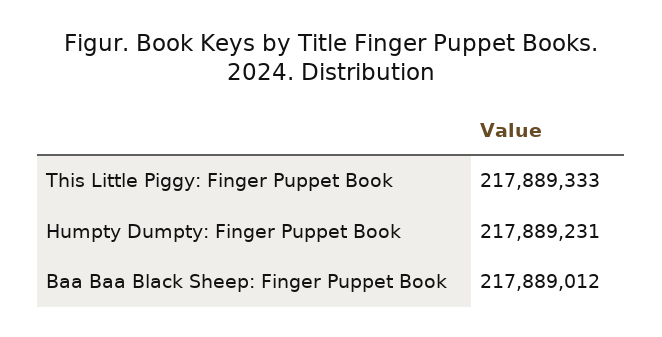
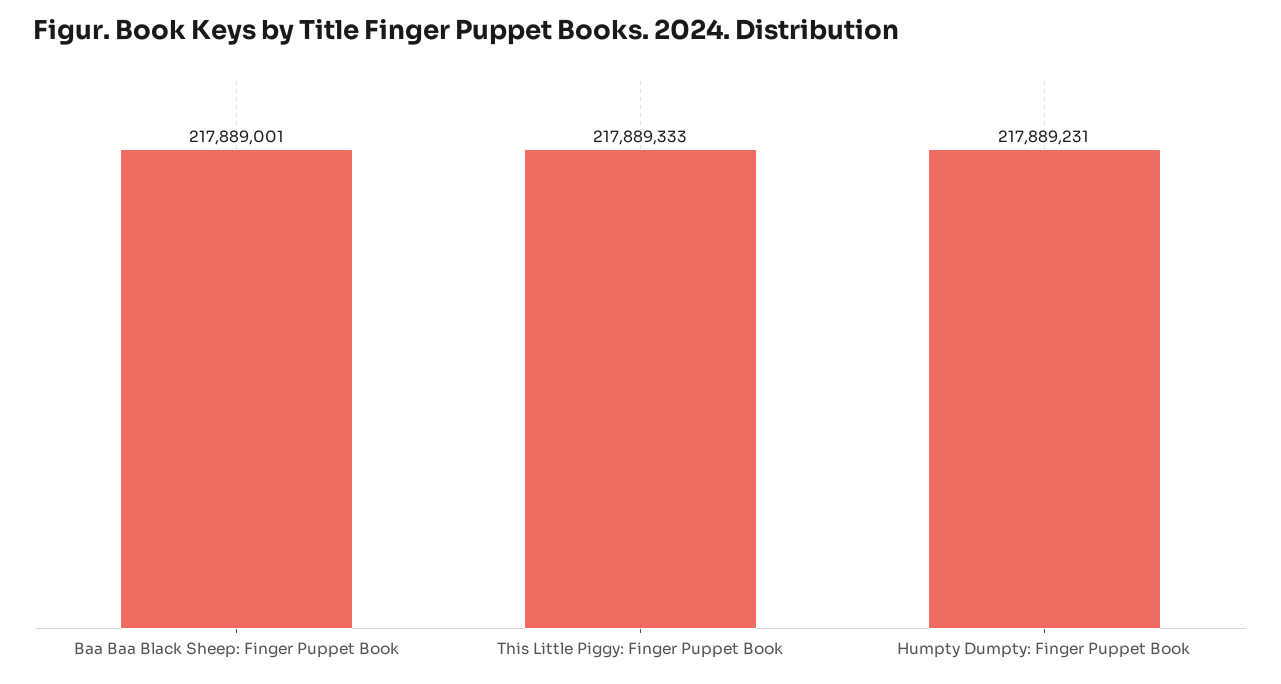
Baa Baa Black Sheep: Finger Puppet Book: 217889012 -> 217889001

